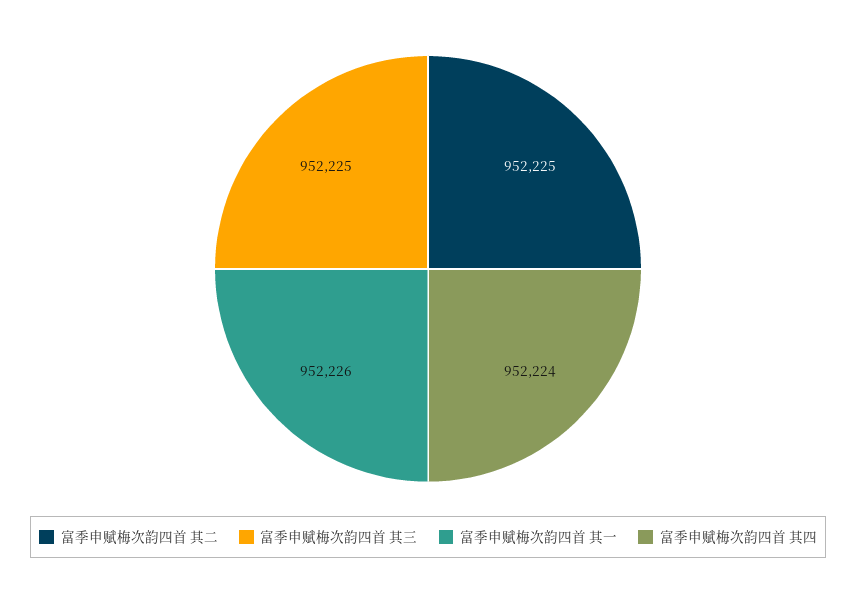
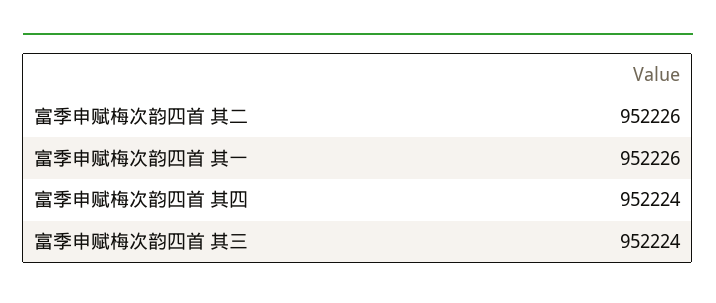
富季申赋梅次韵四首 其二: 952225 -> 952226
富季申赋梅次韵四首 其三: 952225 -> 952224

